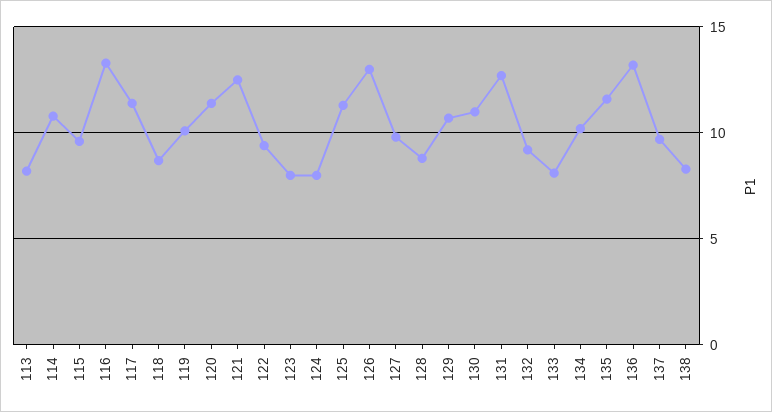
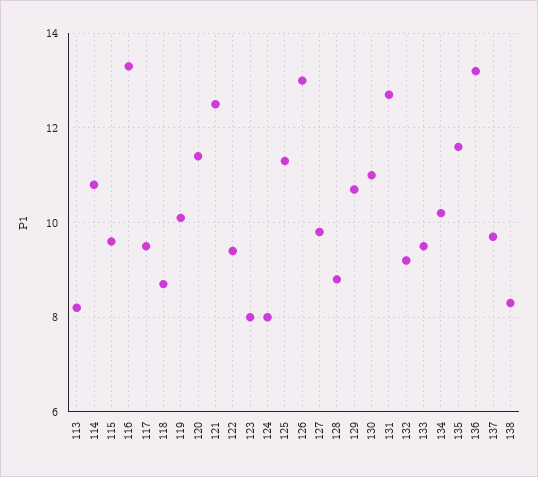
117: 11.5 -> 9.5
133: 8 -> 9.5

